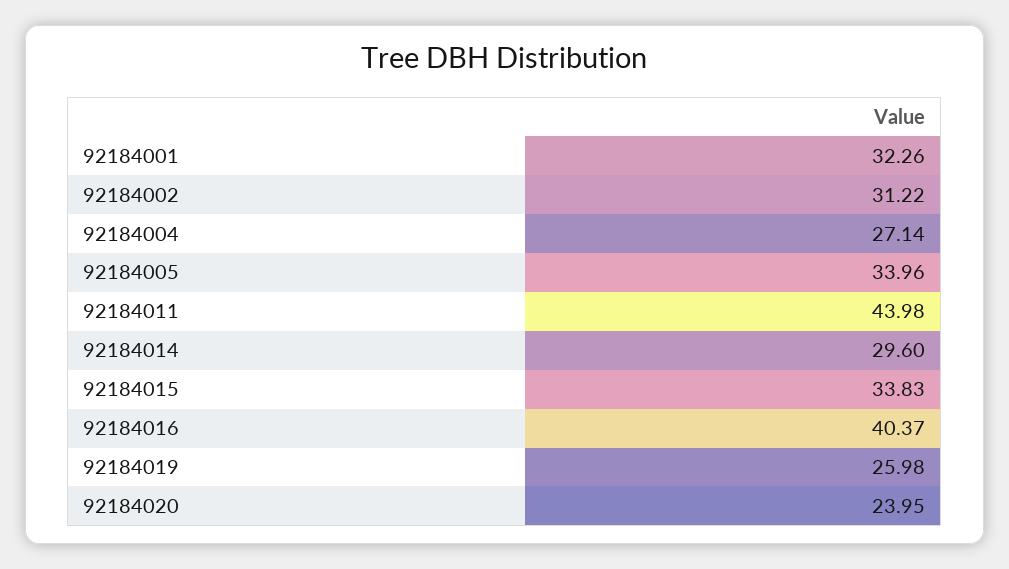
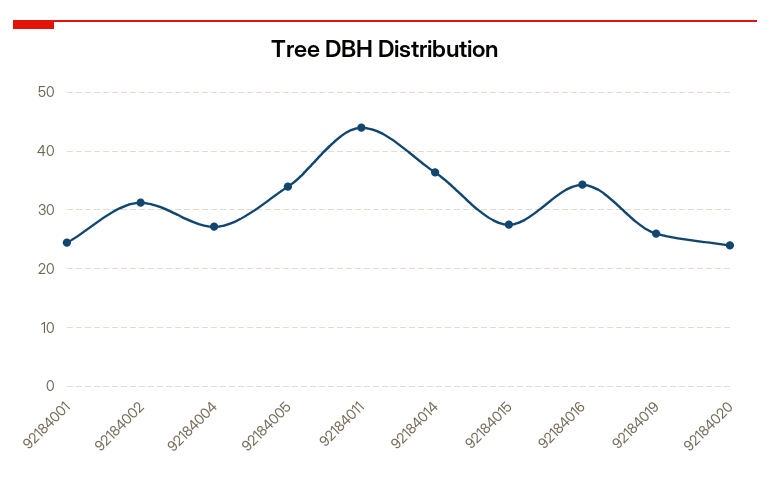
92184001: 32.26 -> 24
92184014: 29.6 -> 36
92184015: 33.83 -> 28
92184016: 40.37 -> 34

